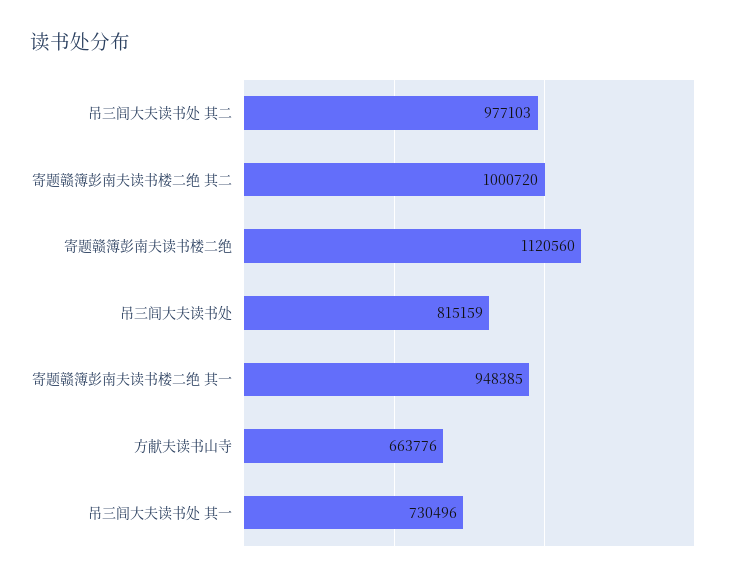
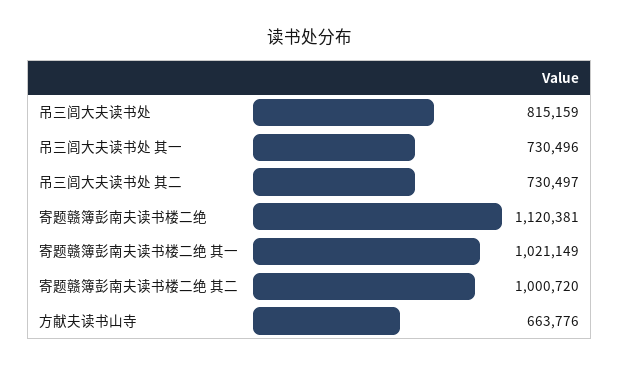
吊三闾大夫读书处 其二: 977103 -> 730497
寄题赣簿彭南夫读书楼二绝: 1120560 -> 1120381
寄题赣簿彭南夫读书楼二绝 其一: 948385 -> 1021149

